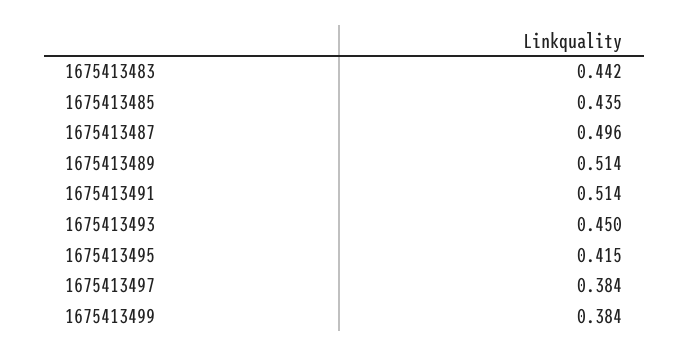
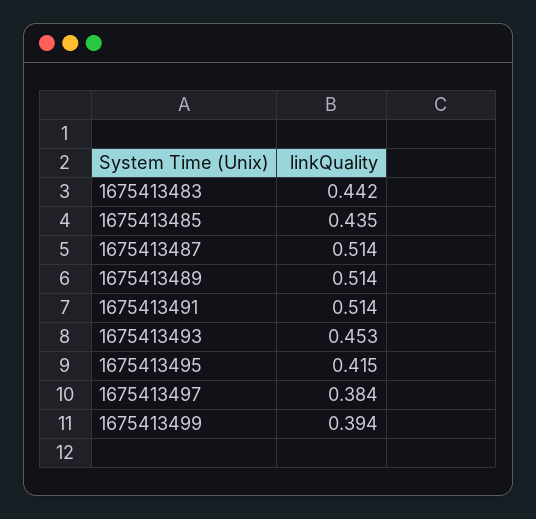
1675413487: 0.496 -> 0.514
1675413493: 0.45 -> 0.453
1675413499: 0.384 -> 0.394

